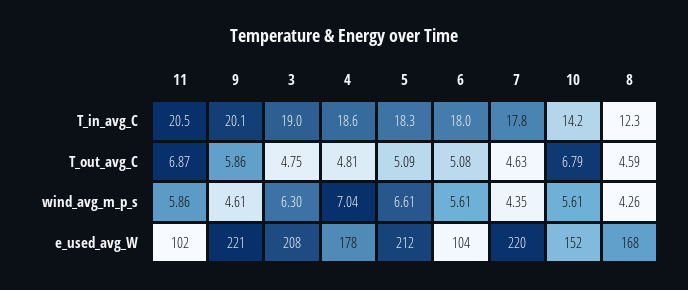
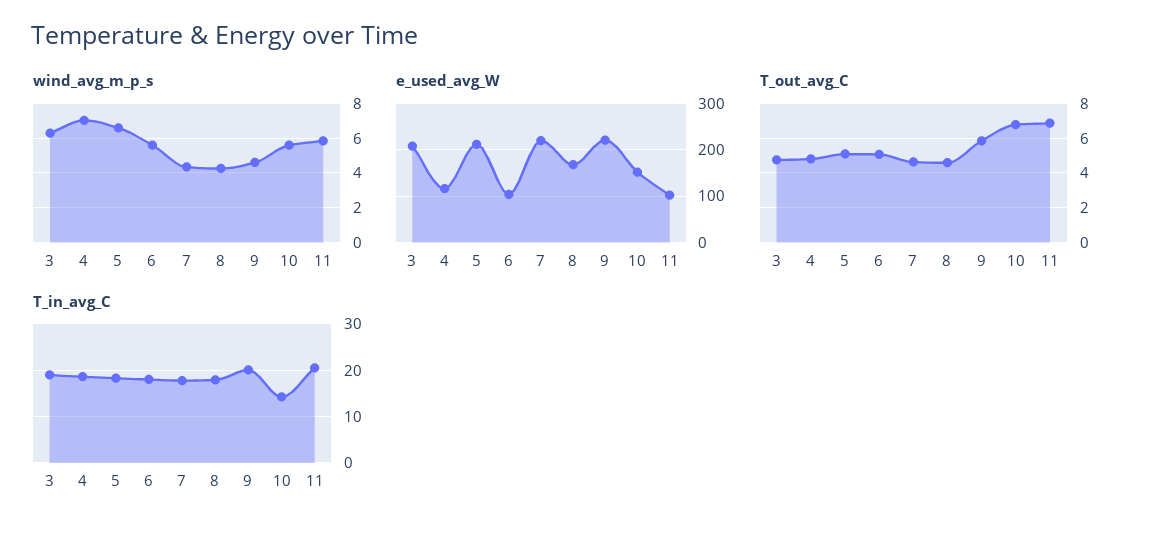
T_in_avg_C, 8: 12.3 -> 18
e_used_avg_W, 4: 178 -> 120

